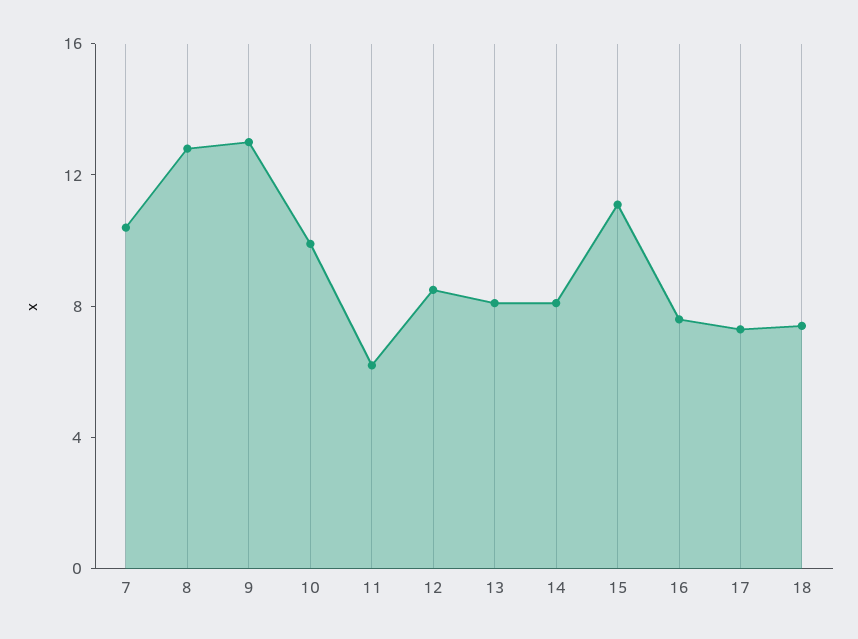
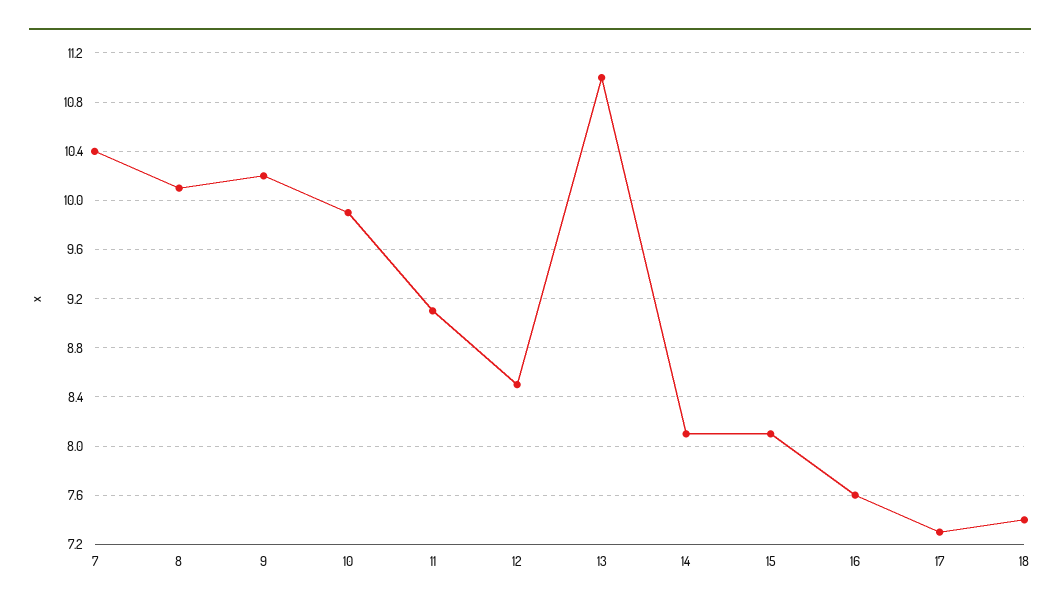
8: 13 -> 10.1
9: 13 -> 10.2
11: 6 -> 9.1
13: 8 -> 11
15: 11 -> 8.1

